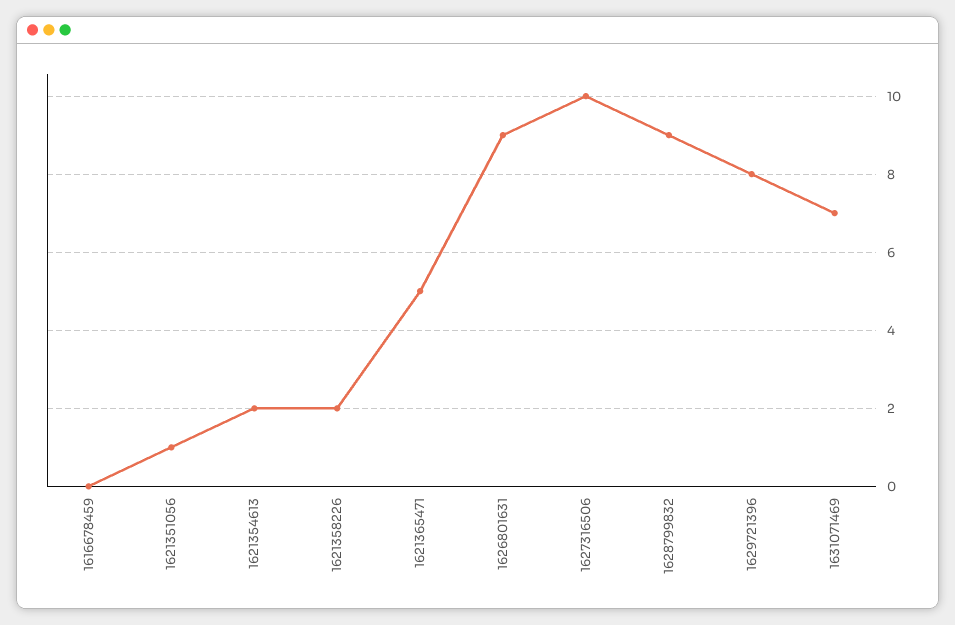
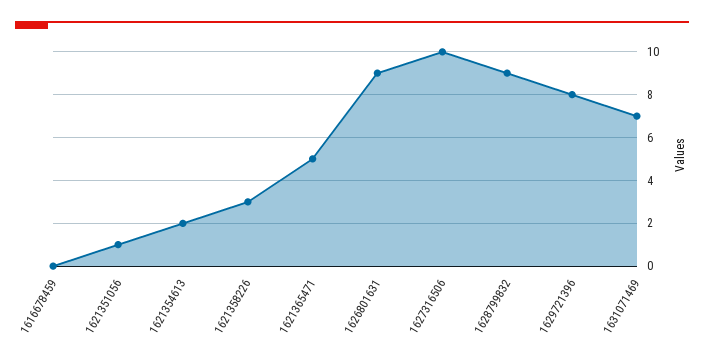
1621358226: 2 -> 3

